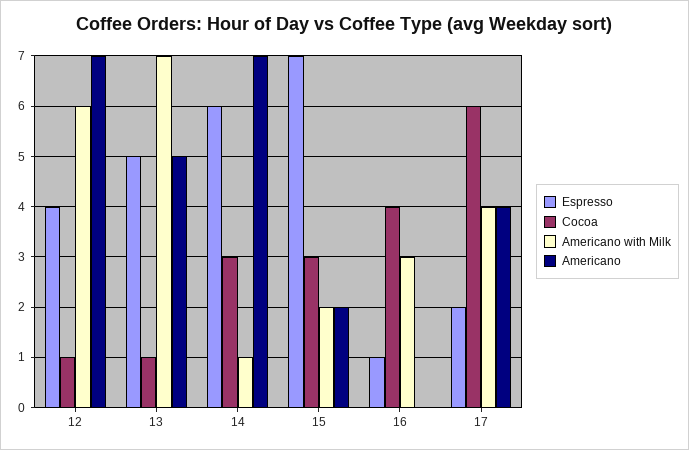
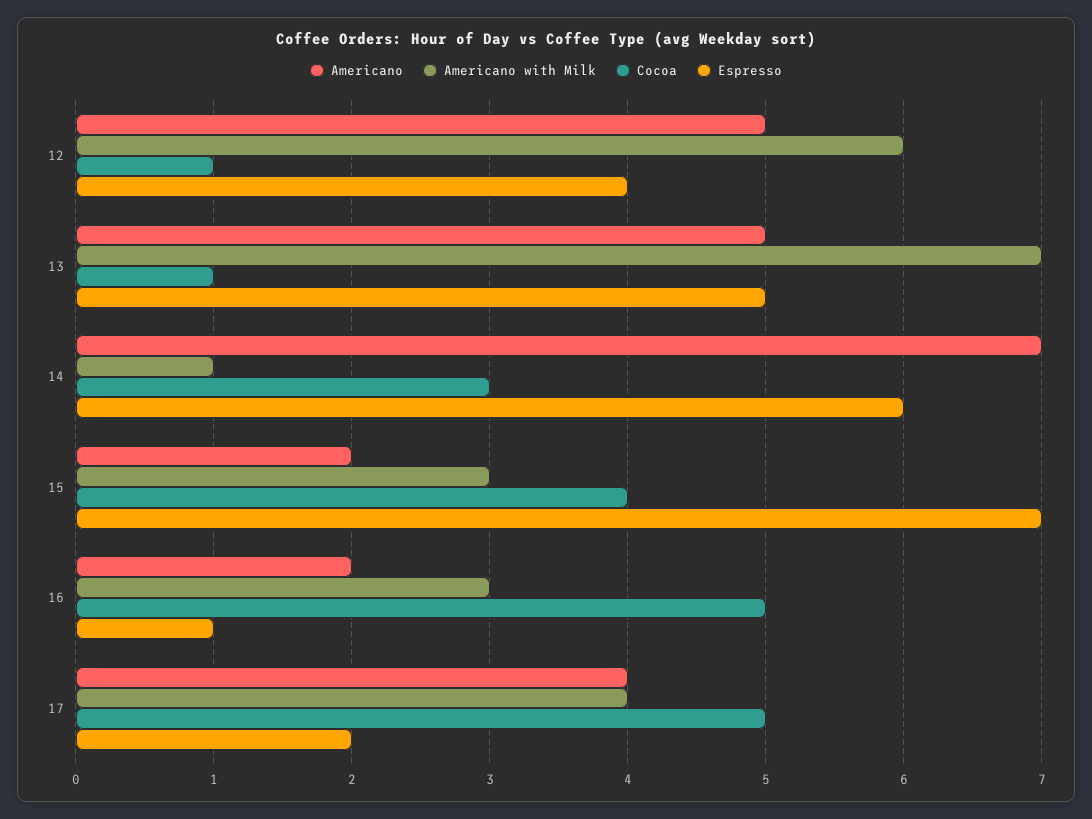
Americano, 12: 7 -> 5
Cocoa, 15: 3 -> 4
Americano with Milk, 15: 2 -> 3
Cocoa, 16: 4 -> 5
Americano, 16: 0 -> 2
Cocoa, 17: 6 -> 5

